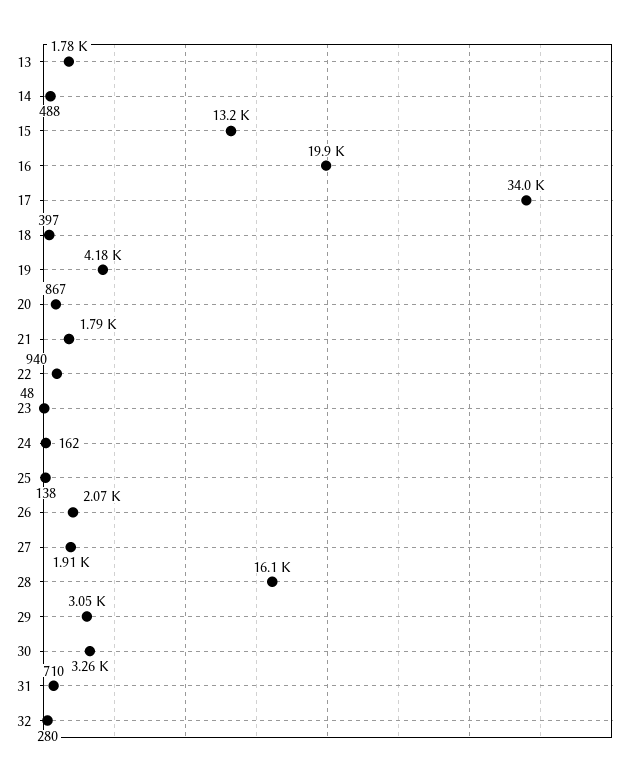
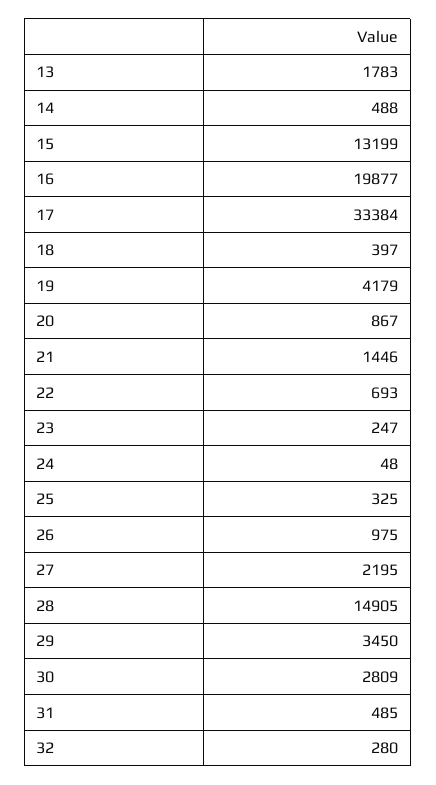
17: 34000 -> 33384
21: 1790 -> 1446
22: 940 -> 693
23: 48 -> 247
24: 162 -> 48
25: 138 -> 325
26: 2070 -> 975
27: 1910 -> 2195
28: 16100 -> 14905
29: 3050 -> 3450
30: 3260 -> 2809
31: 710 -> 485

